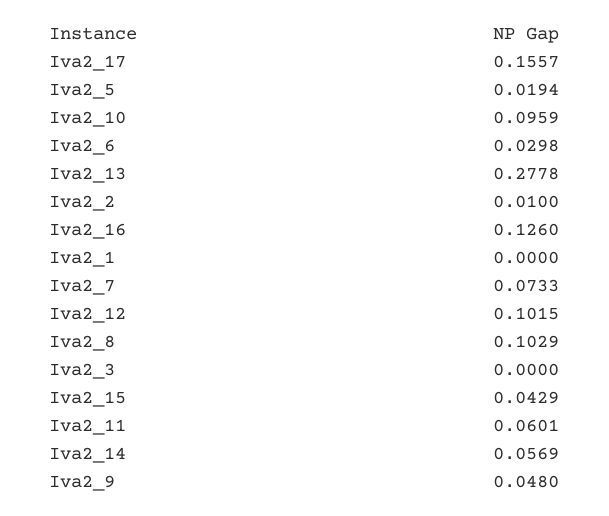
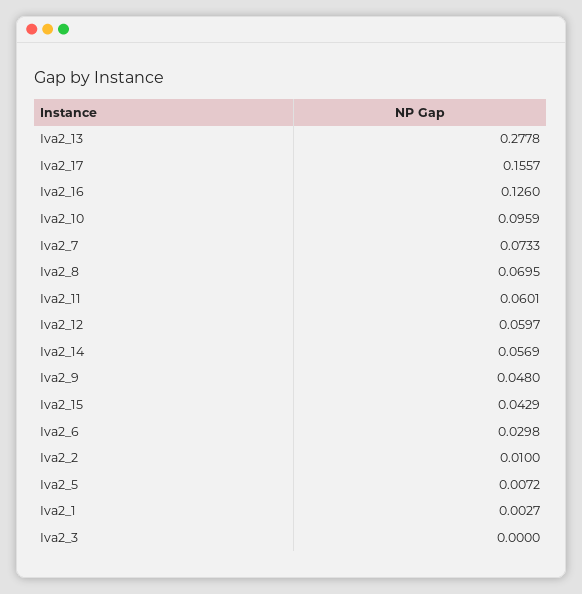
Iva2_5: 0.0194 -> 0.0072
Iva2_1: 0 -> 0.0027
Iva2_12: 0.1015 -> 0.0597
Iva2_8: 0.1029 -> 0.0695

